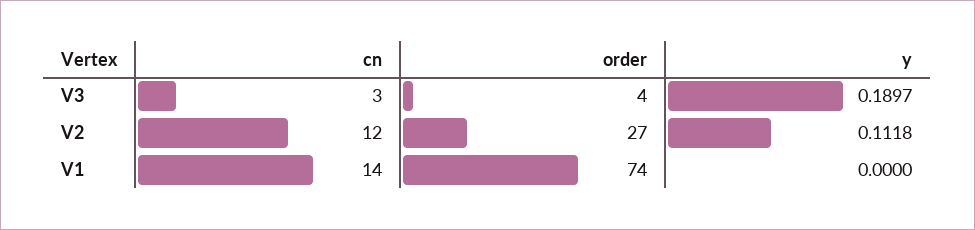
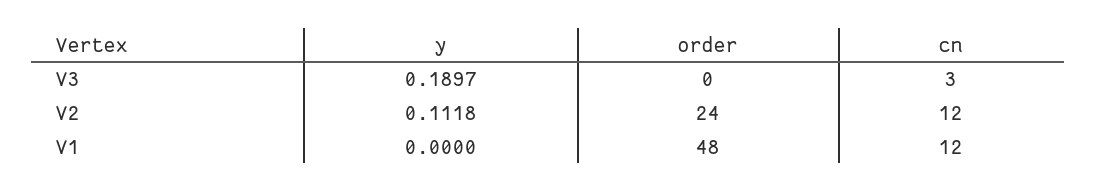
order, V3: 4 -> 0
order, V2: 27 -> 24
cn, V1: 14 -> 12
order, V1: 74 -> 48

